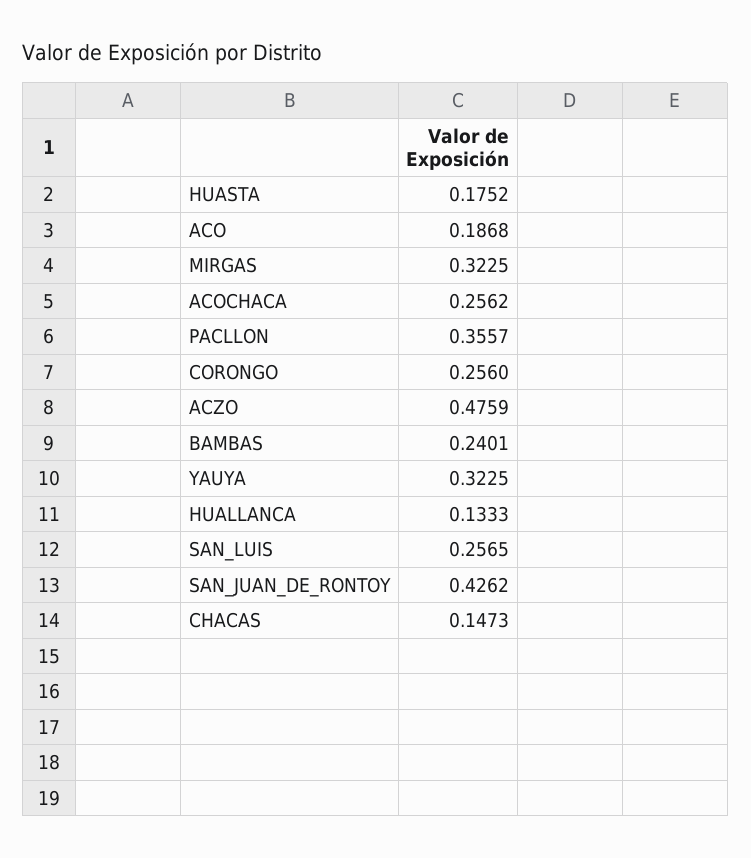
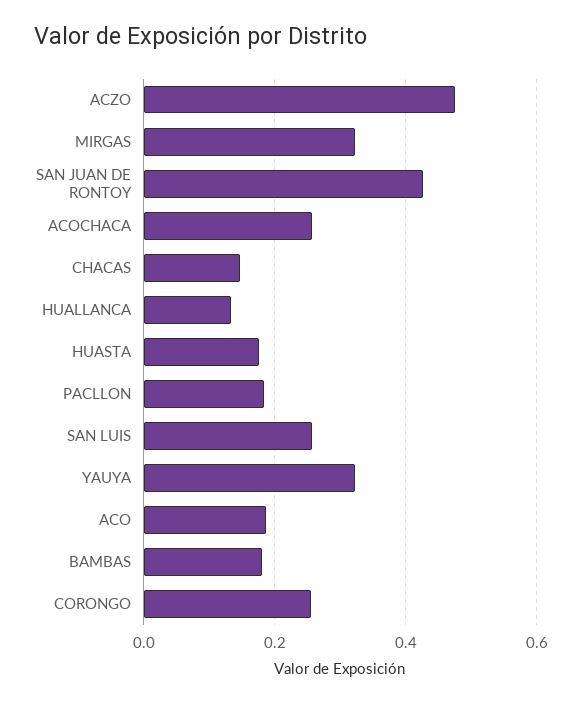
PACLLON: 0.3557 -> 0.18
BAMBAS: 0.2401 -> 0.18

